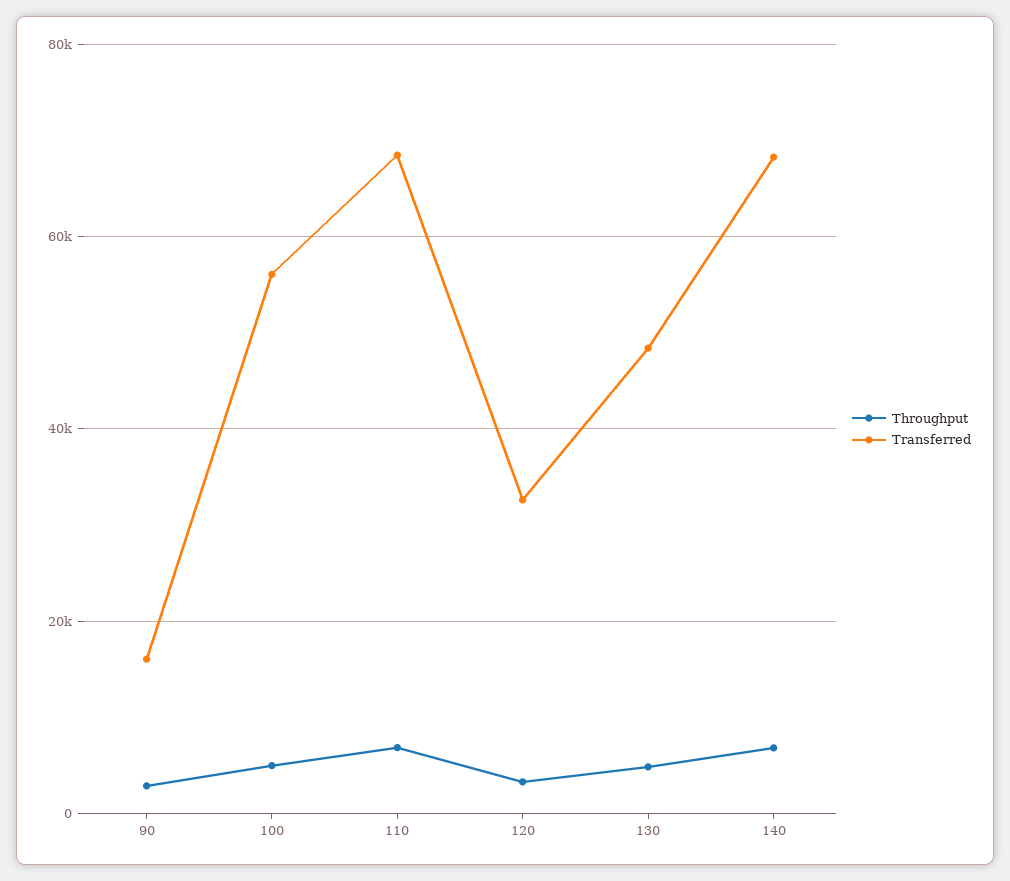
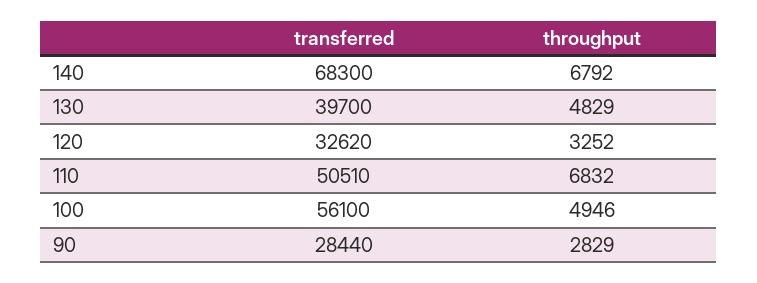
Transferred, 90: 16000 -> 28440
Transferred, 110: 68000 -> 50510
Transferred, 130: 48000 -> 39700

